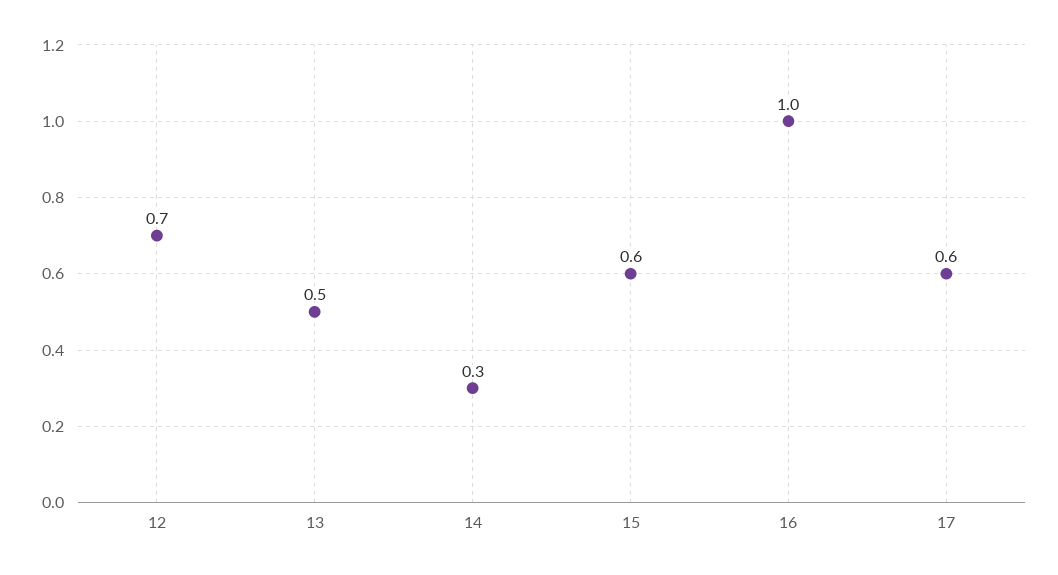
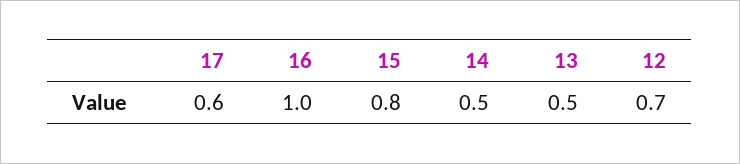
14: 0.3 -> 0.5
15: 0.6 -> 0.8

